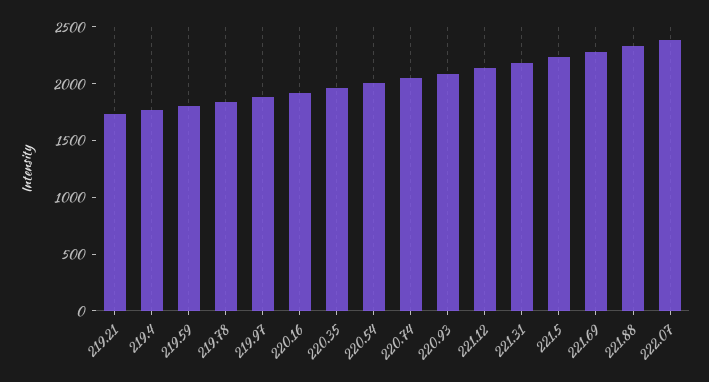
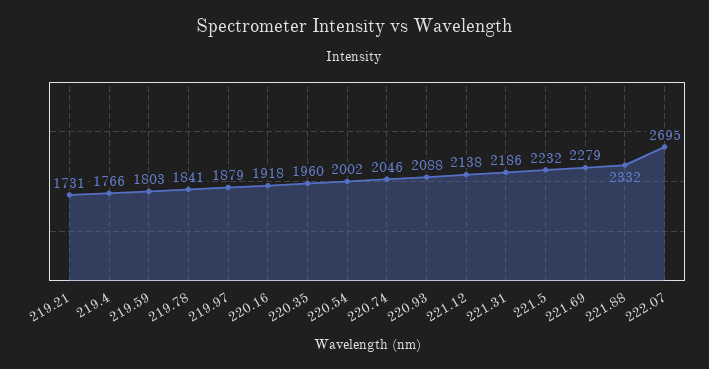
222.07: 2400 -> 2695

